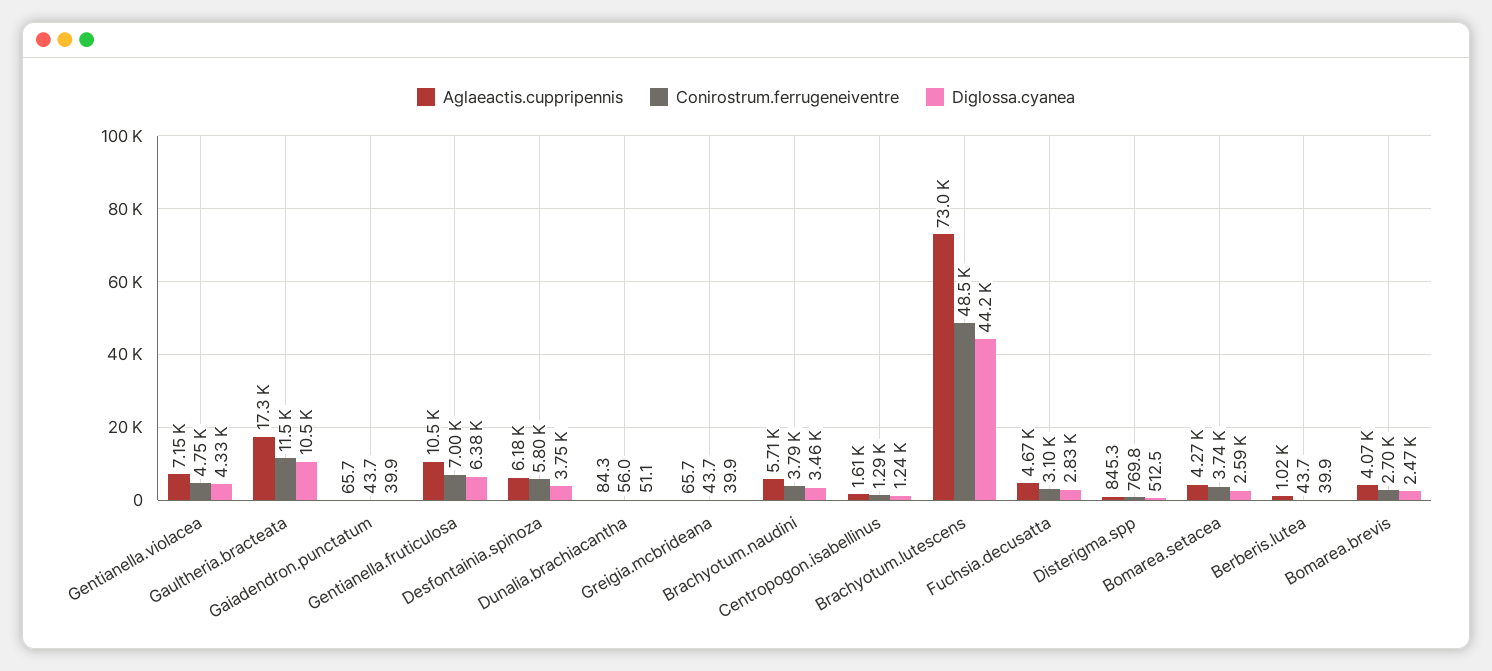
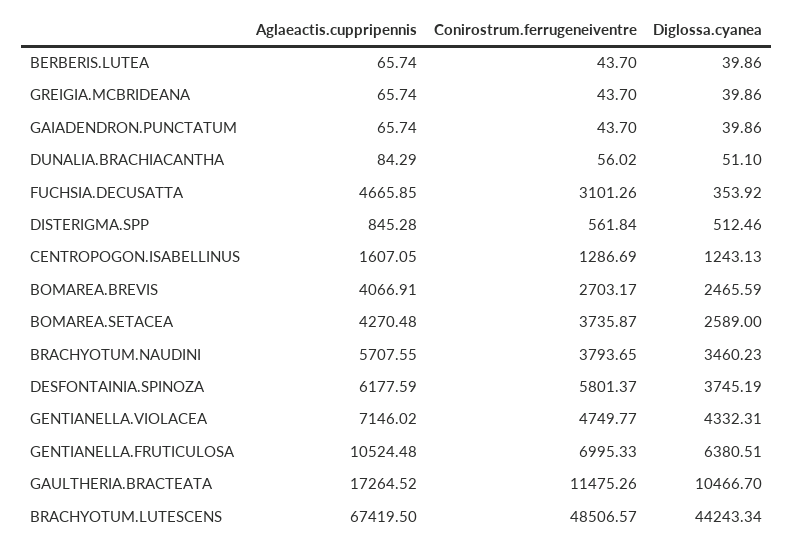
Aglaeactis.cuppripennis, Brachyotum.lutescens: 73000 -> 67419.5
Diglossa.cyanea, Fuchsia.decusatta: 2830 -> 353.92
Conirostrum.ferrugeneiventre, Disterigma.spp: 769.8 -> 561.84
Aglaeactis.cuppripennis, Berberis.lutea: 1020 -> 65.74

